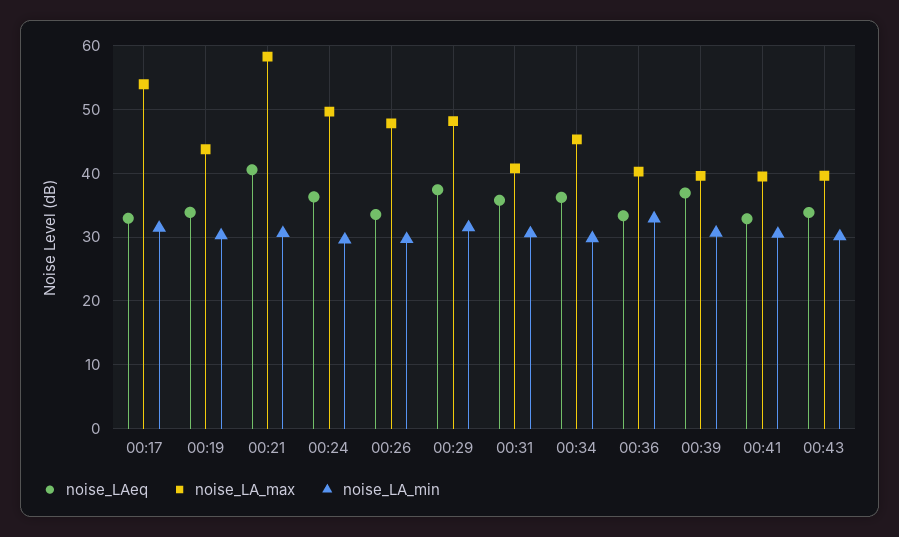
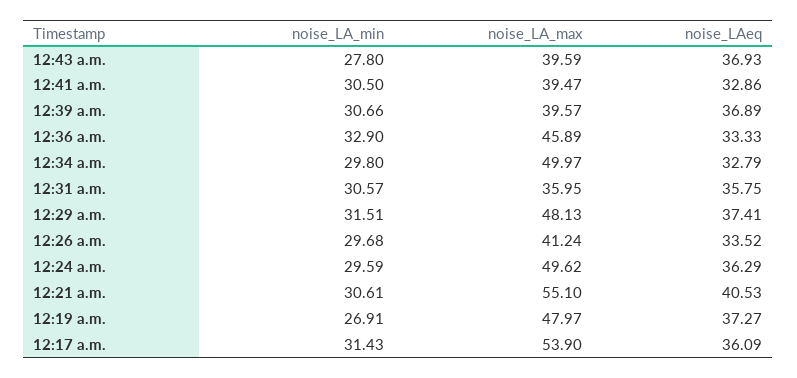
noise_LAeq, 00:17: 33 -> 36.09
noise_LAeq, 00:19: 34 -> 37.27
noise_LA_max, 00:19: 44 -> 47.97
noise_LA_min, 00:19: 30 -> 26.91
noise_LA_max, 00:21: 58 -> 55.1
noise_LA_max, 00:26: 48 -> 41.24
noise_LA_max, 00:31: 41 -> 35.95
noise_LAeq, 00:34: 36 -> 32.79
noise_LA_max, 00:34: 45 -> 49.97
noise_LA_max, 00:36: 40 -> 45.89
noise_LAeq, 00:43: 34 -> 36.93
noise_LA_min, 00:43: 30 -> 27.8

